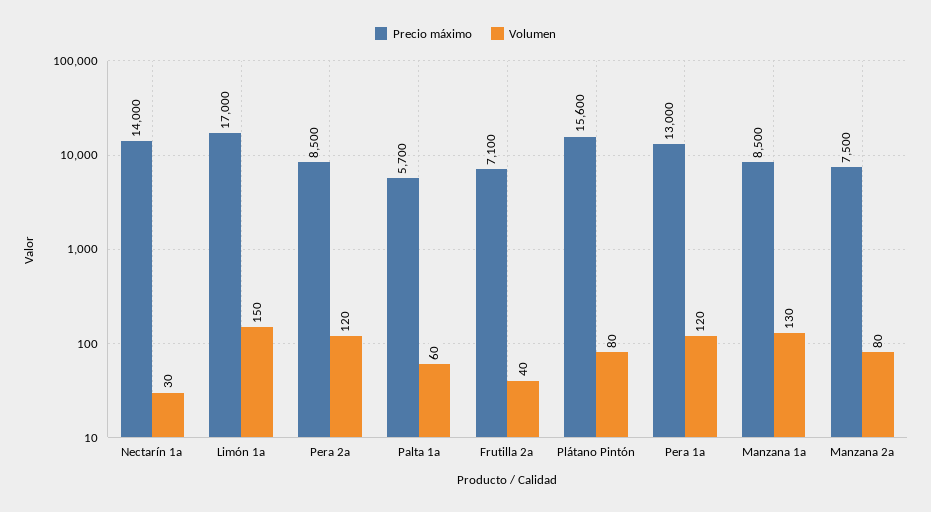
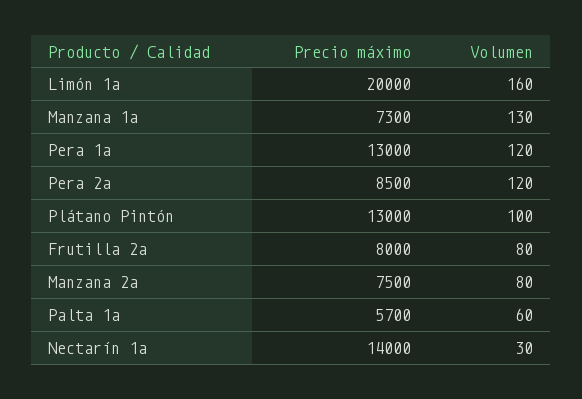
Precio máximo, Limón 1a: 17000 -> 20000
Volumen, Limón 1a: 150 -> 160
Precio máximo, Frutilla 2a: 7100 -> 8000
Volumen, Frutilla 2a: 40 -> 80
Precio máximo, Plátano Pintón: 15600 -> 13000
Volumen, Plátano Pintón: 80 -> 100
Precio máximo, Manzana 1a: 8500 -> 7300

